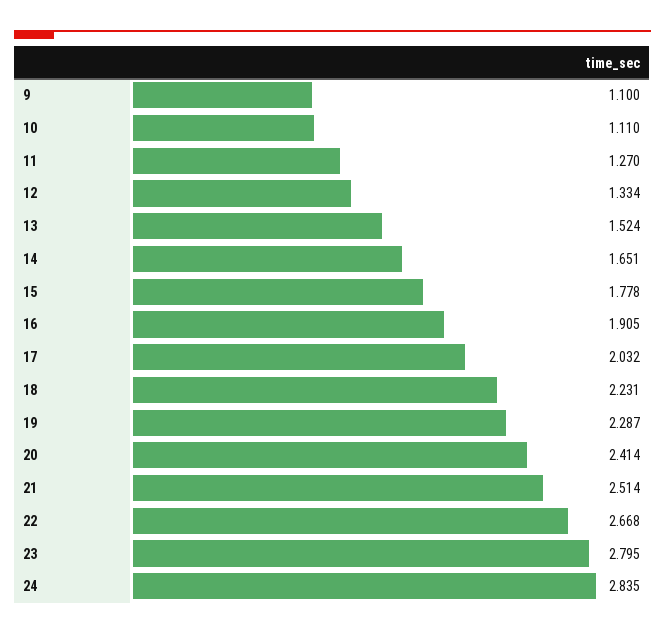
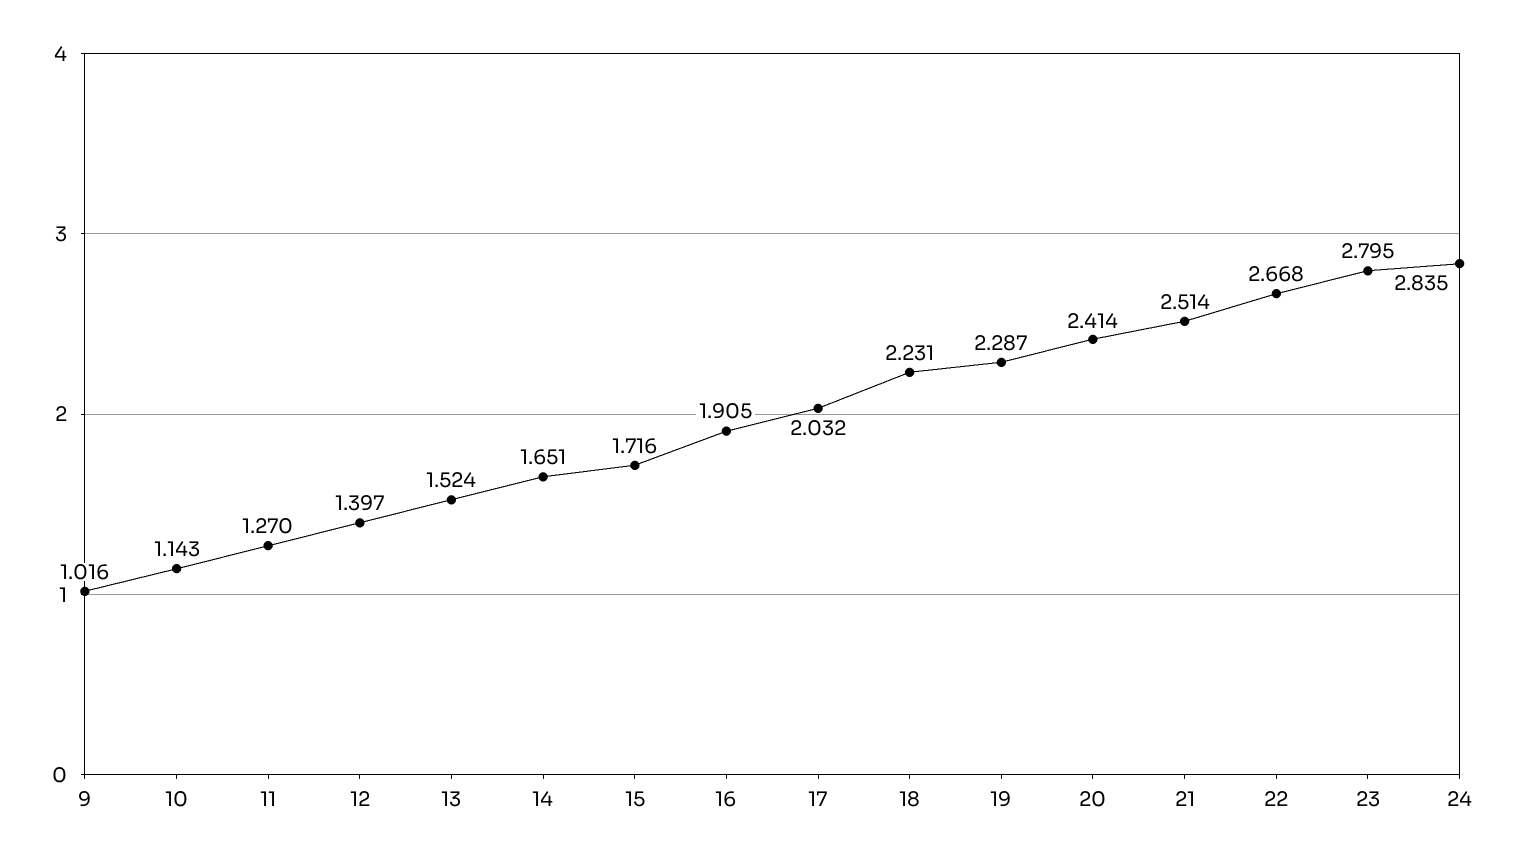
9: 1.1 -> 1.016
10: 1.11 -> 1.143
12: 1.334 -> 1.397
15: 1.778 -> 1.716

